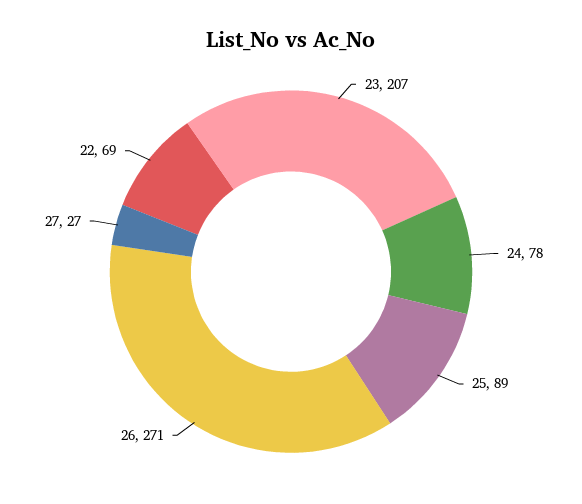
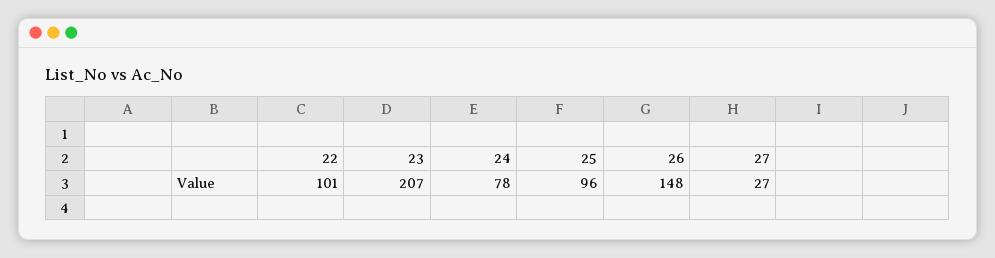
25: 89 -> 96
26: 271 -> 148
22: 69 -> 101

